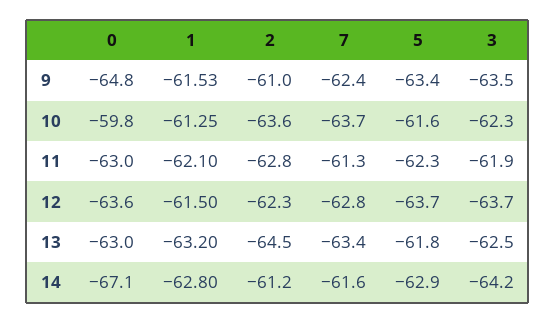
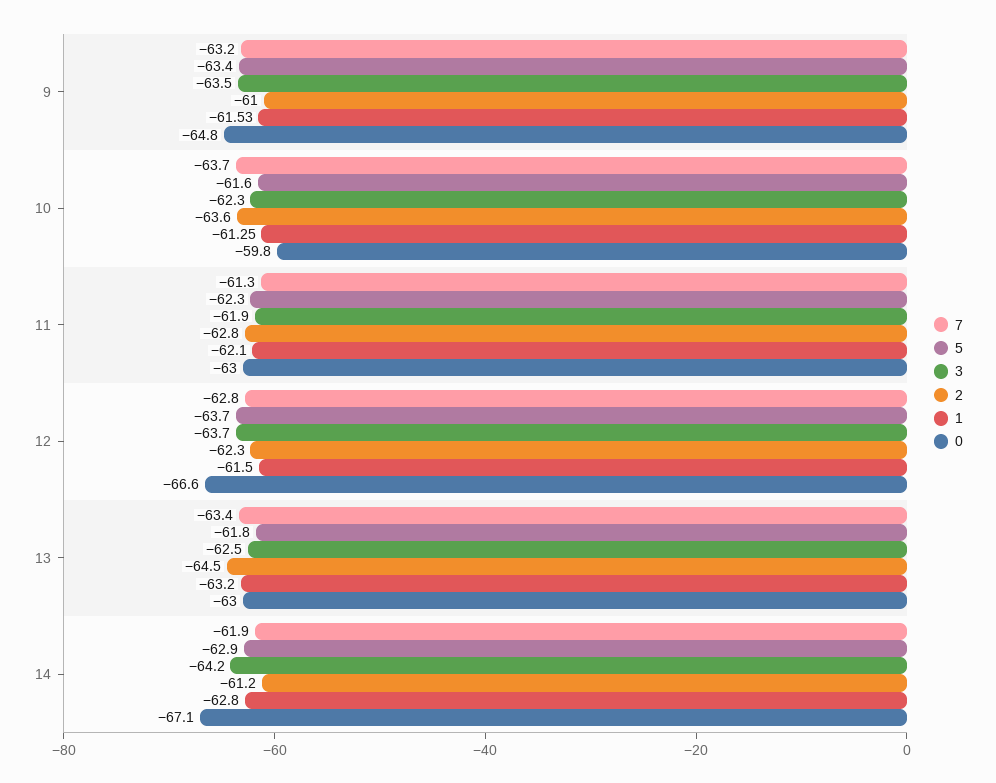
7, 9: -62.4 -> -63.2
0, 12: -63.6 -> -66.6
7, 14: -61.6 -> -61.9

